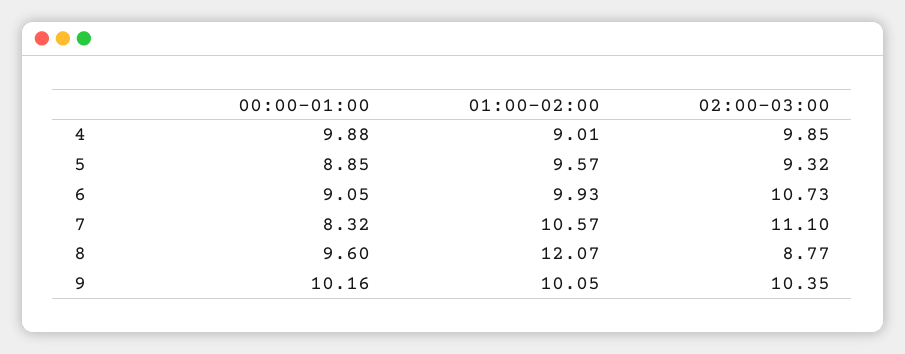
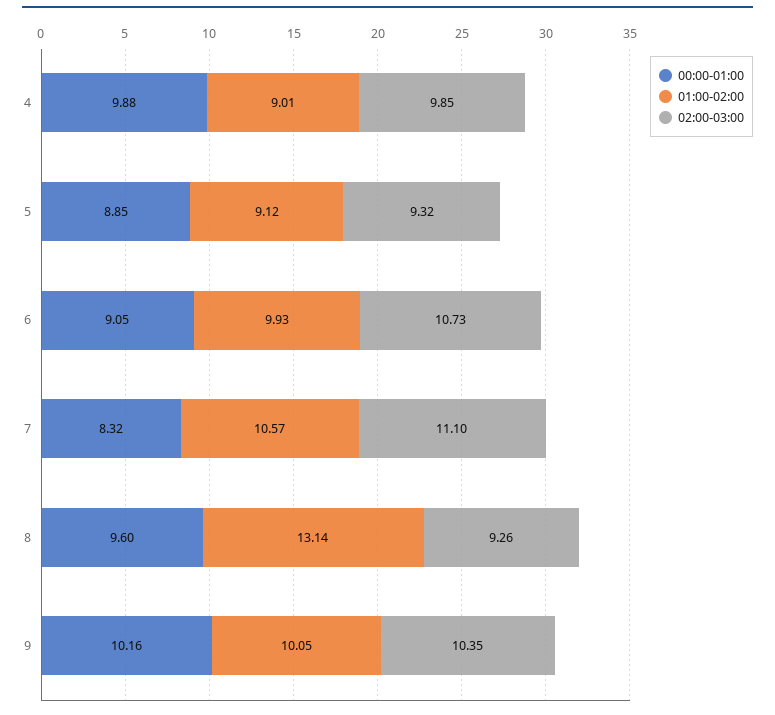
01:00-02:00, 5: 9.57 -> 9.12
01:00-02:00, 8: 12.07 -> 13.14
02:00-03:00, 8: 8.77 -> 9.26

